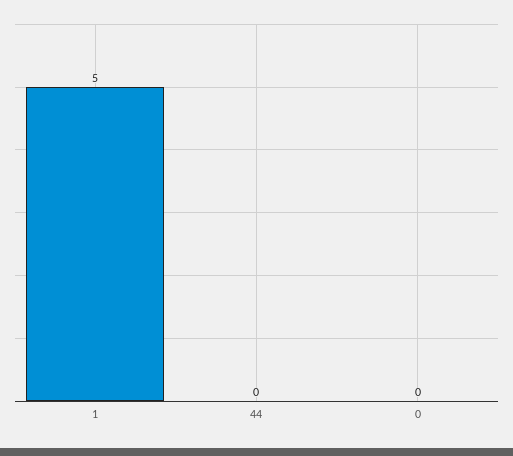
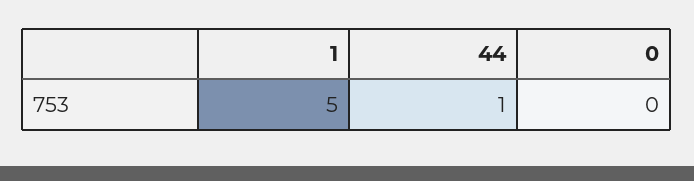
44: 0 -> 1

